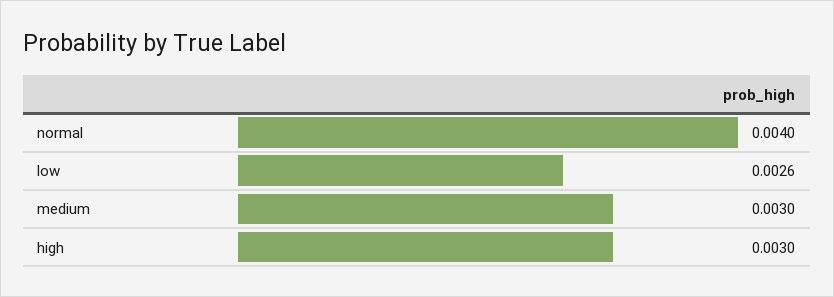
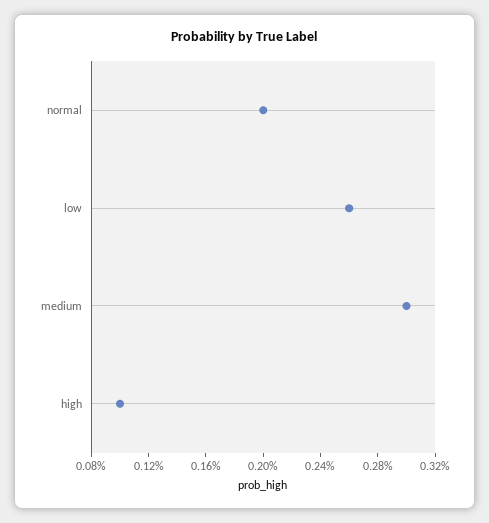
normal: 0.004 -> 0.002
high: 0.003 -> 0.001

